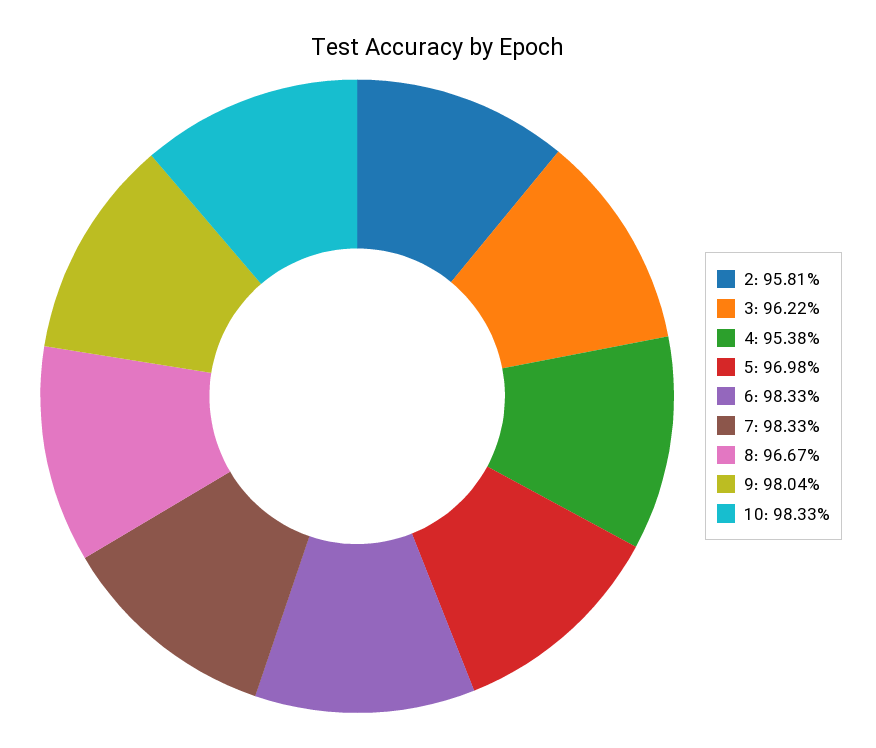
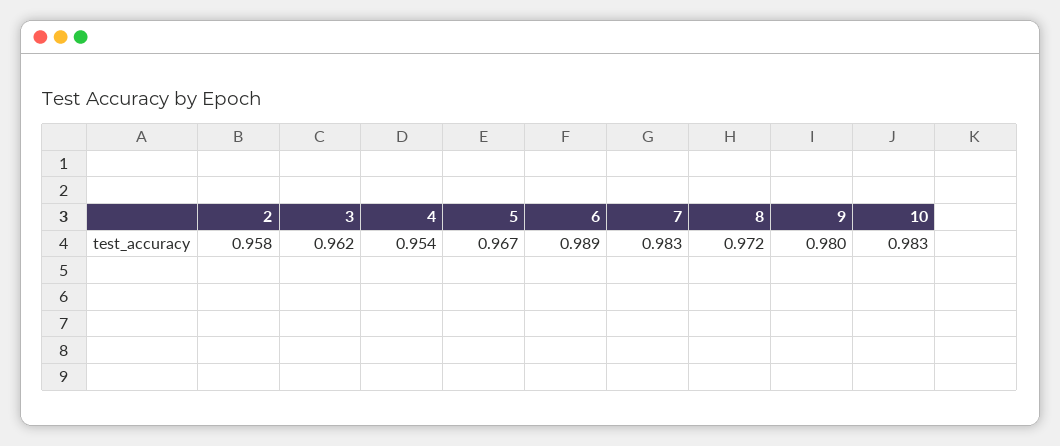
5: 0.9698 -> 0.967
6: 0.9833 -> 0.989
8: 0.9667 -> 0.972

